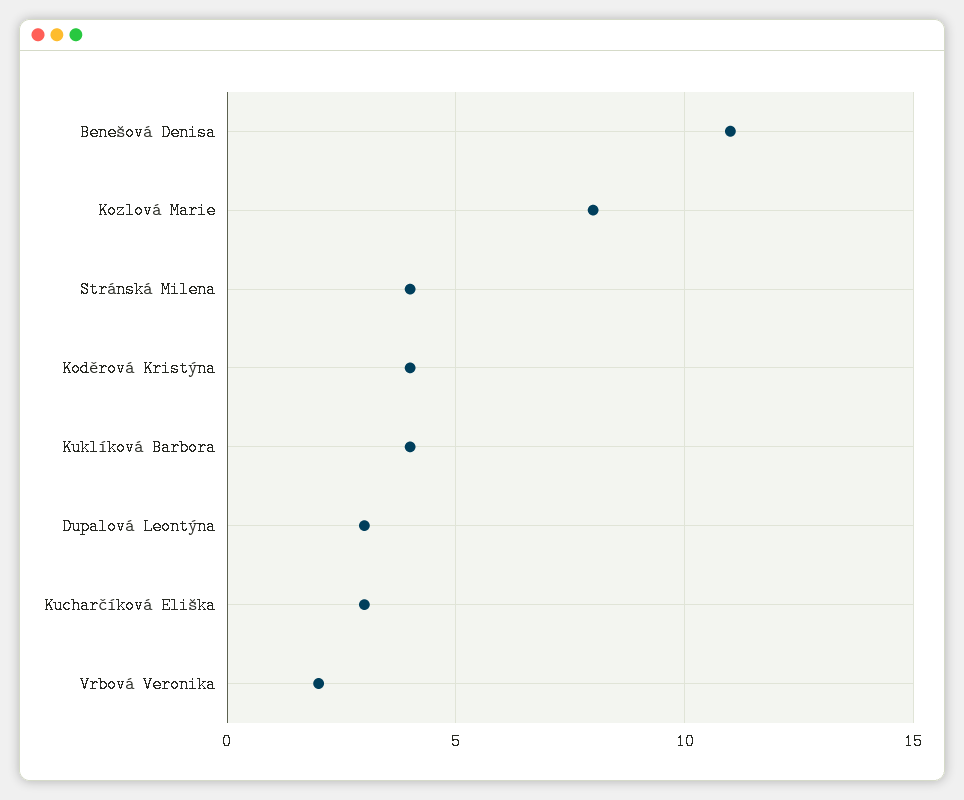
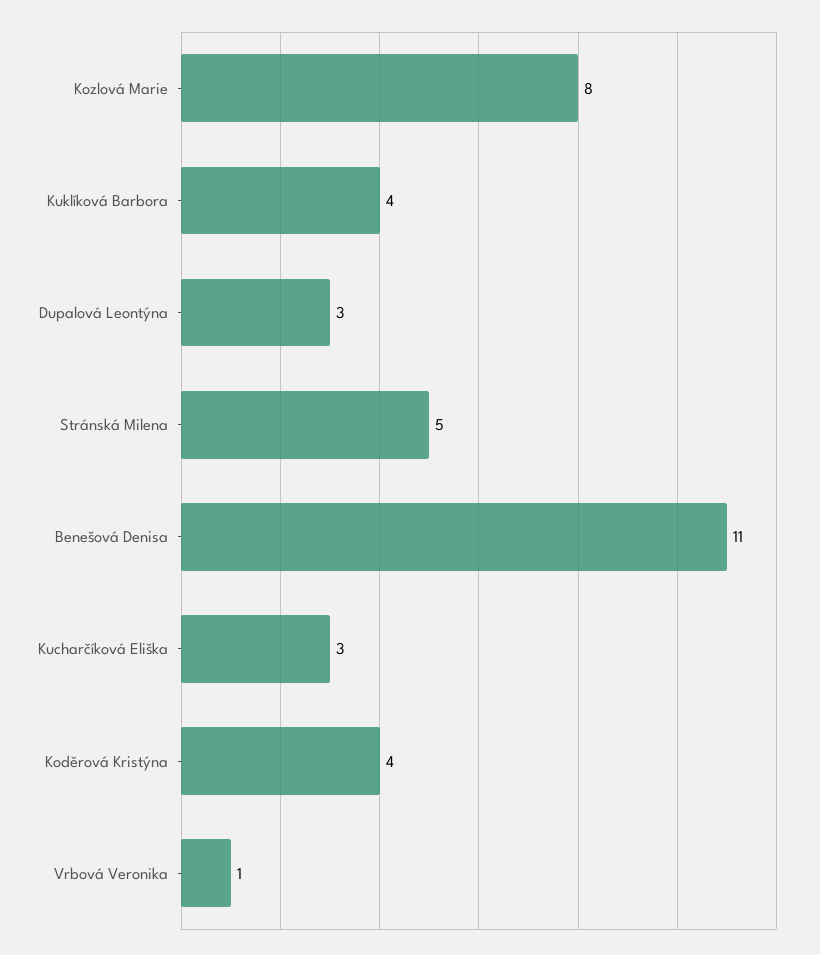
Stránská Milena: 4 -> 5
Vrbová Veronika: 2 -> 1

